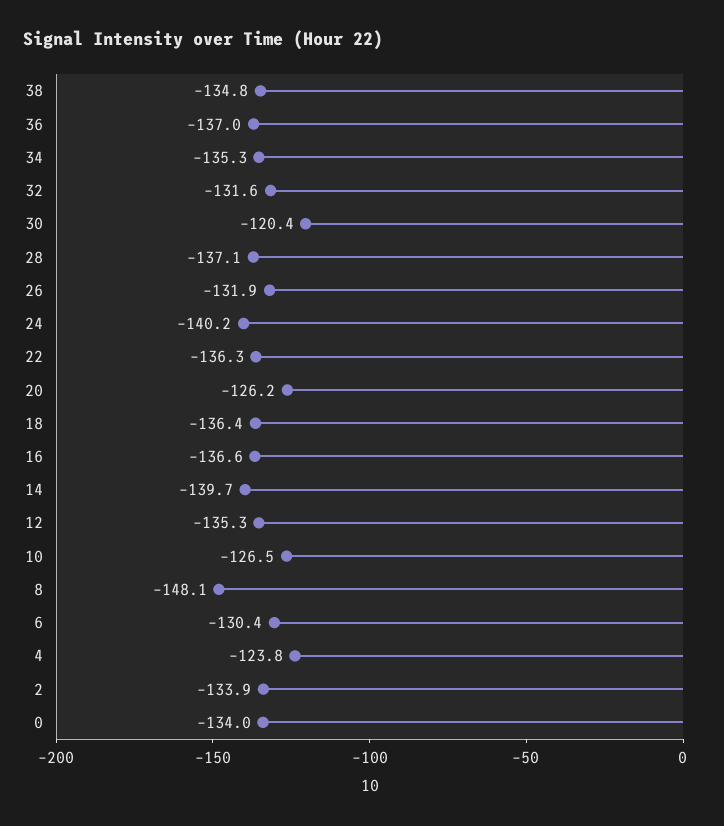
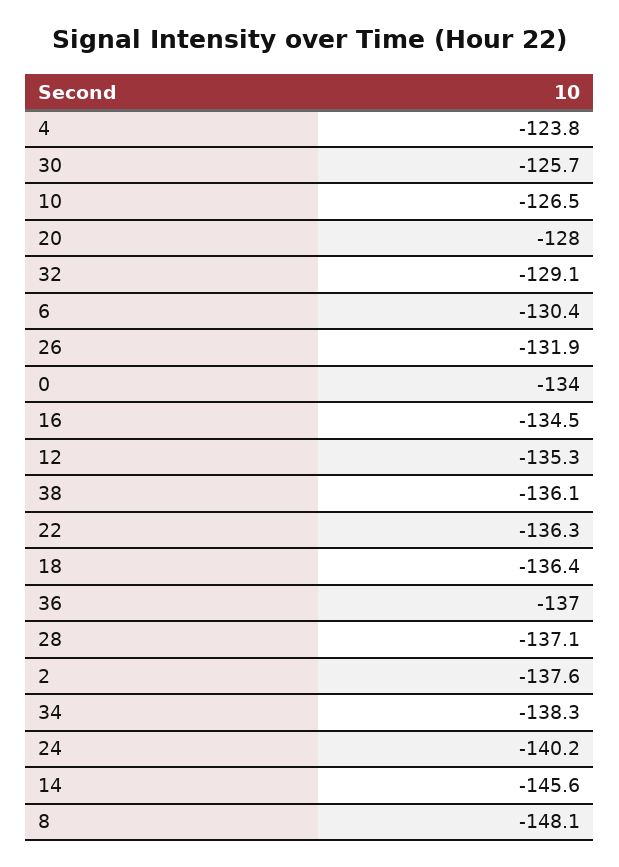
38: -134.8 -> -136.1
34: -135.3 -> -138.3
32: -131.6 -> -129.1
30: -120.4 -> -125.7
20: -126.2 -> -128
16: -136.6 -> -134.5
14: -139.7 -> -145.6
2: -133.9 -> -137.6

